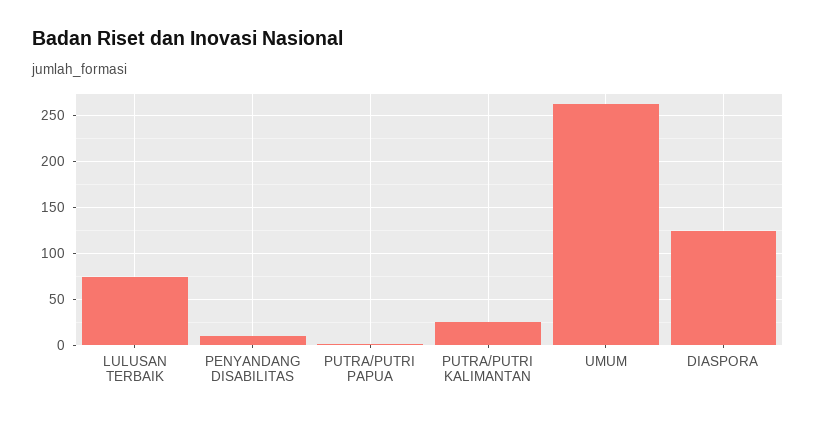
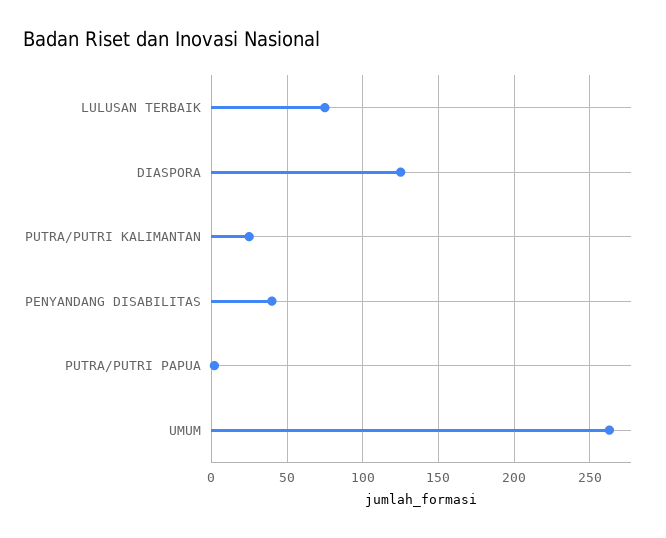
PENYANDANG DISABILITAS: 10 -> 40

